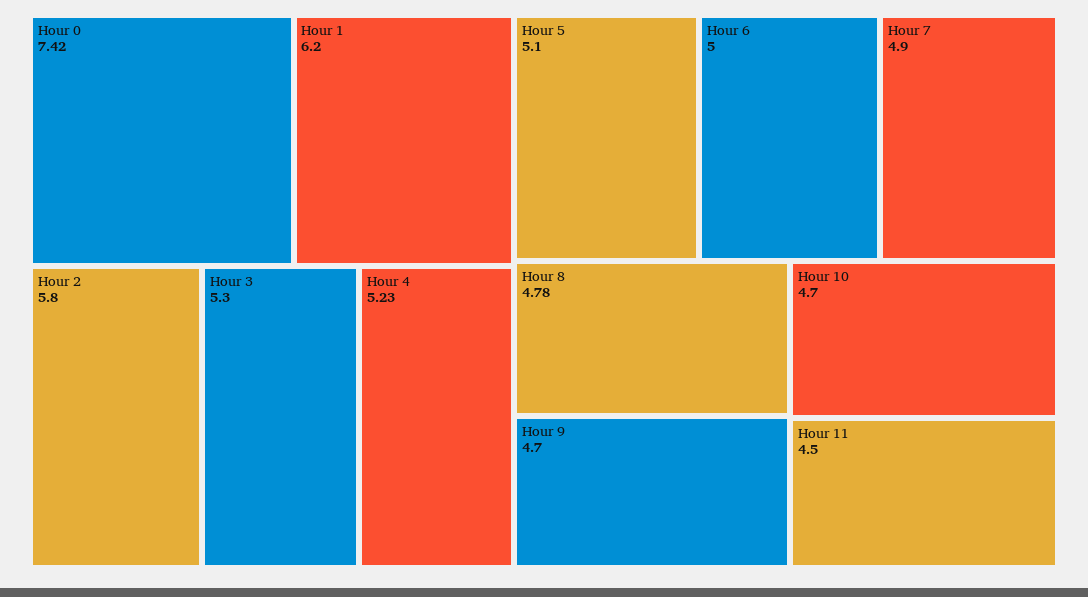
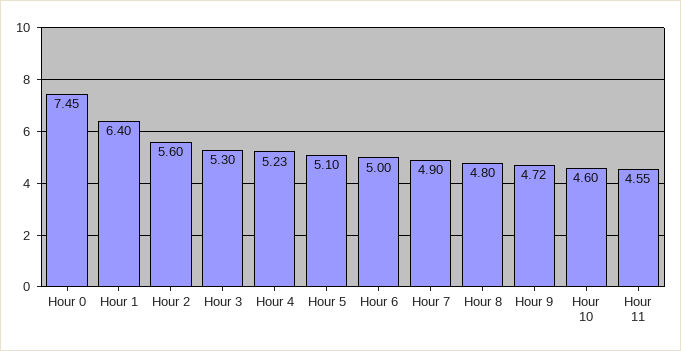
Hour 0: 7.42 -> 7.45
Hour 1: 6.2 -> 6.4
Hour 2: 5.8 -> 5.6
Hour 8: 4.78 -> 4.8
Hour 9: 4.7 -> 4.72
Hour 10: 4.7 -> 4.6
Hour 11: 4.5 -> 4.55

